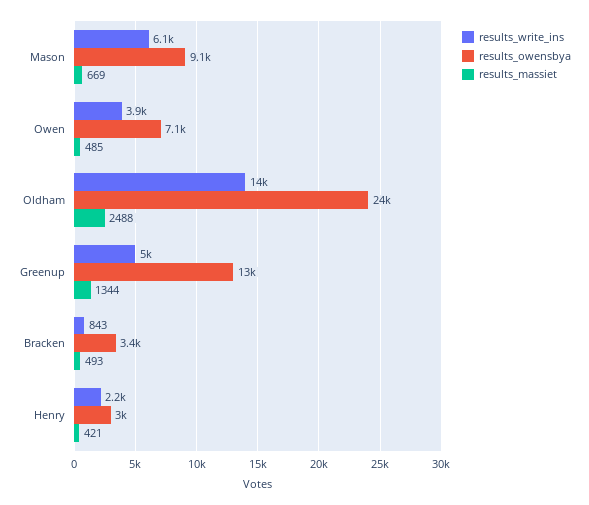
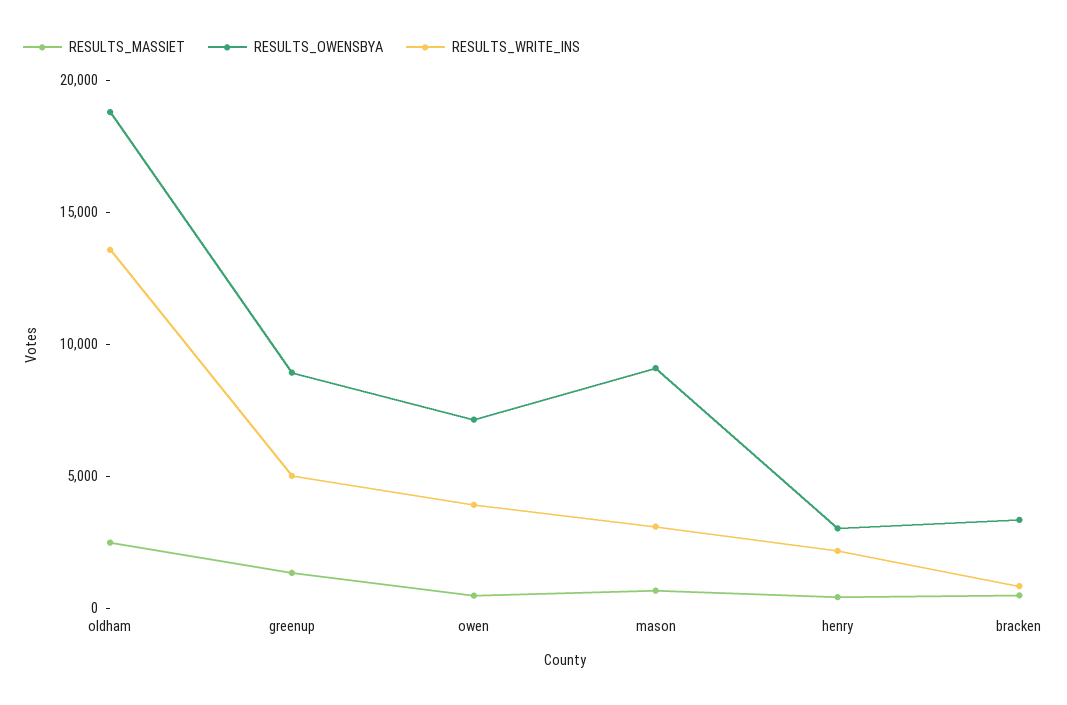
results_write_ins, Mason: 6100 -> 3000
results_owensbya, Oldham: 24000 -> 19000
results_owensbya, Greenup: 13000 -> 9000

